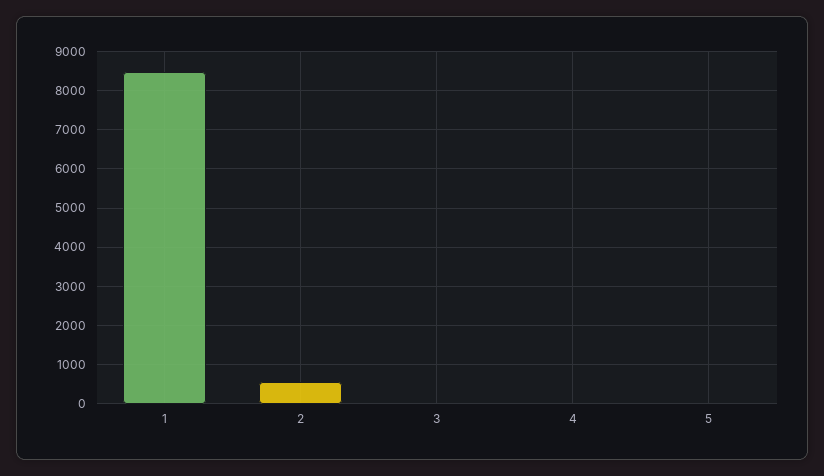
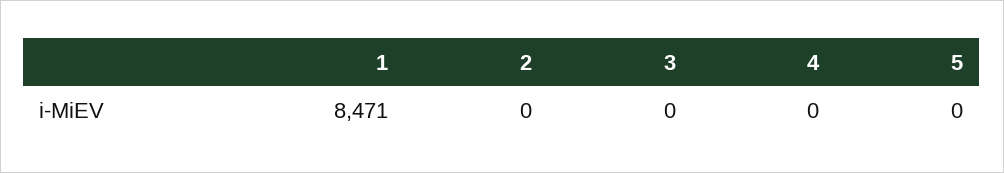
2: 600 -> 0

